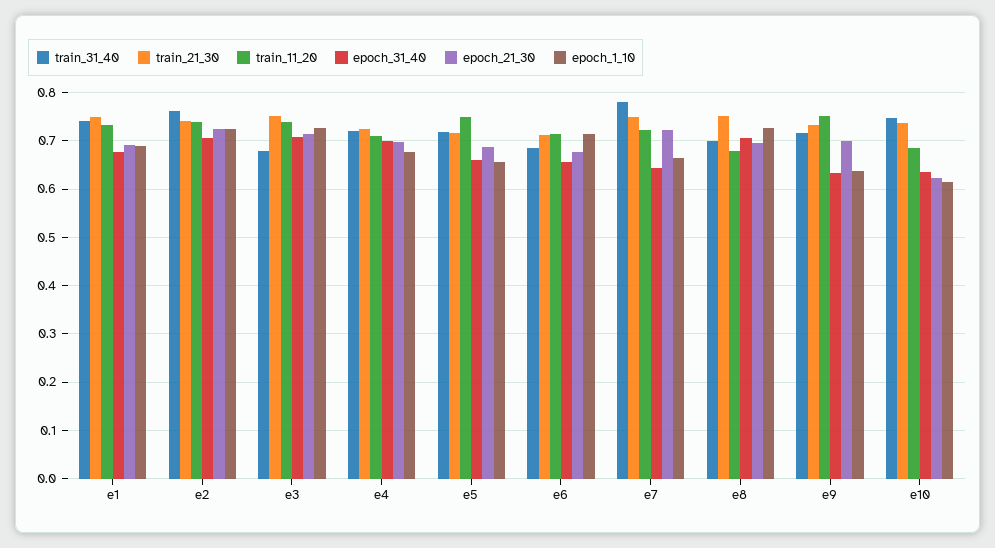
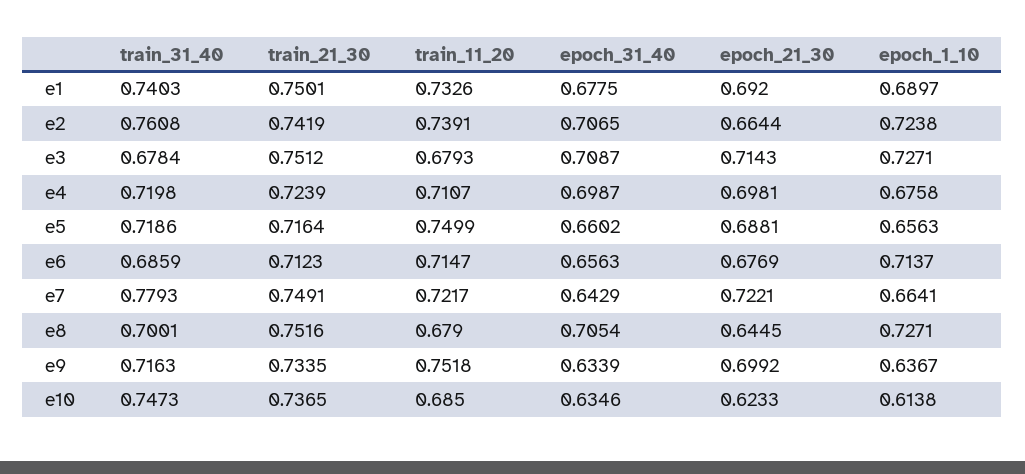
epoch_21_30, e2: 0.72 -> 0.6644
train_11_20, e3: 0.74 -> 0.6793
epoch_21_30, e8: 0.7 -> 0.6445

